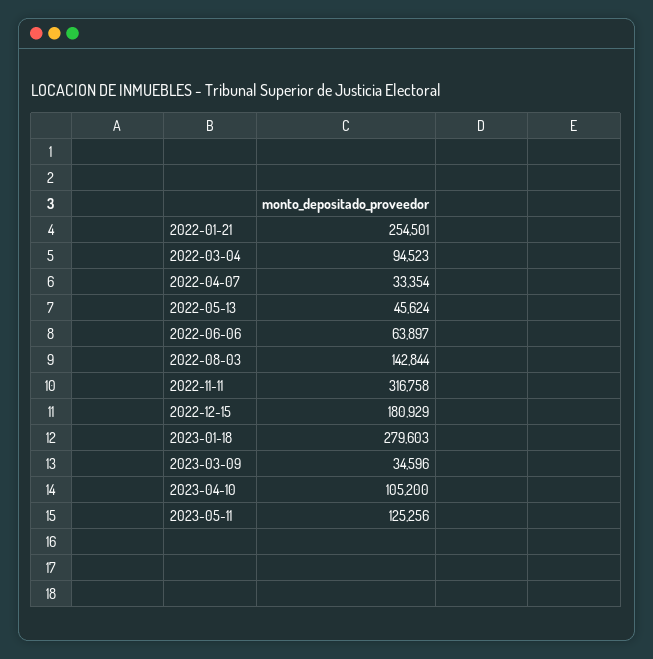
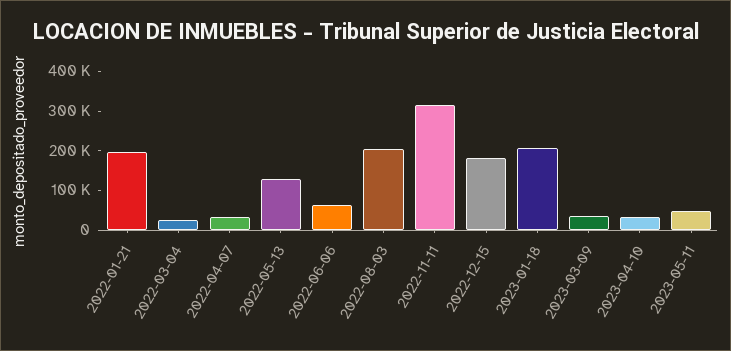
2022-01-21: 254501 -> 200000
2022-03-04: 94523 -> 25000
2022-05-13: 45624 -> 125000
2022-08-03: 142844 -> 200000
2023-01-18: 279603 -> 200000
2023-04-10: 105200 -> 25000
2023-05-11: 125256 -> 50000

